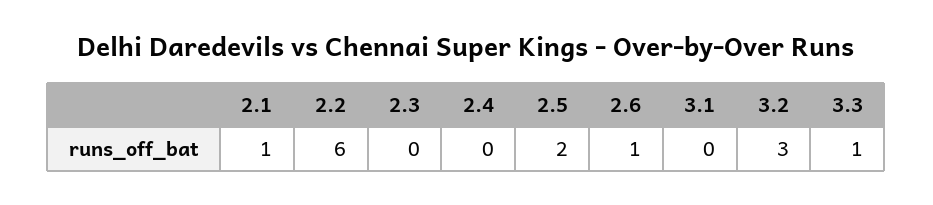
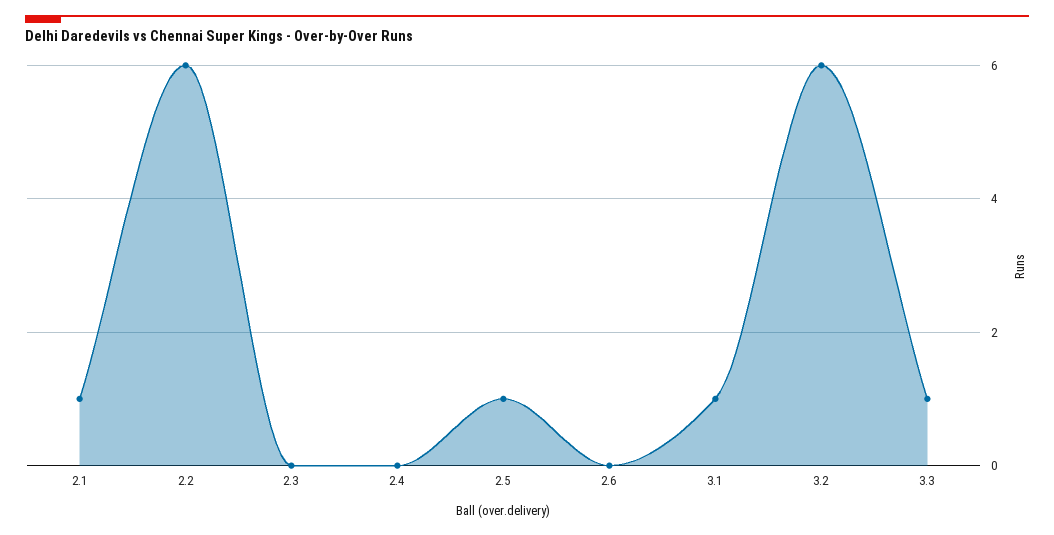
2.5: 2 -> 1
2.6: 1 -> 0
3.1: 0 -> 1
3.2: 3 -> 6

